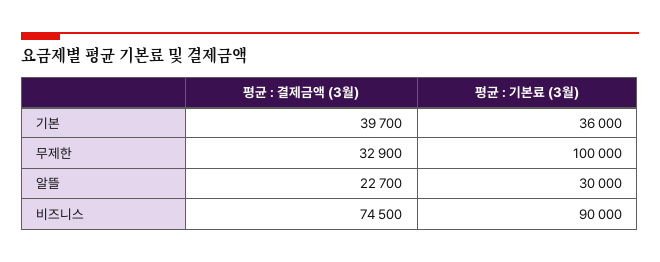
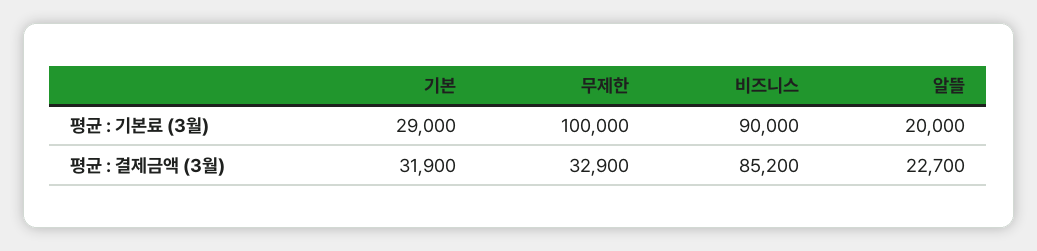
평균 : 결제금액 (3월), 기본: 39700 -> 31900
평균 : 기본료 (3월), 기본: 36000 -> 29000
평균 : 기본료 (3월), 알뜰: 30000 -> 20000
평균 : 결제금액 (3월), 비즈니스: 74500 -> 85200

